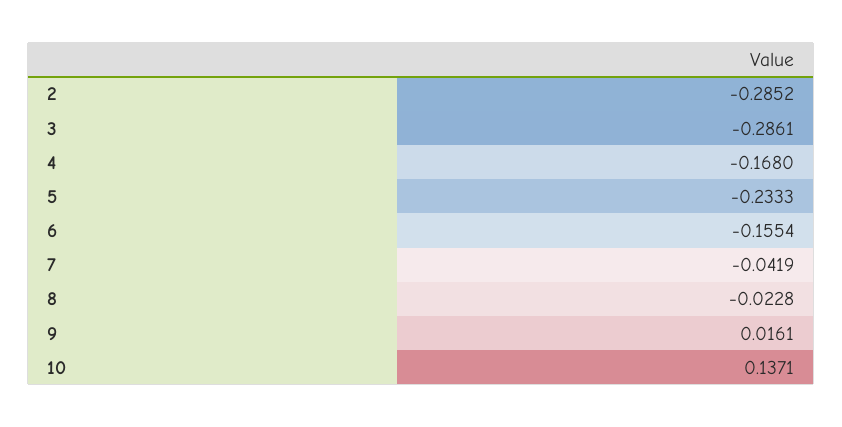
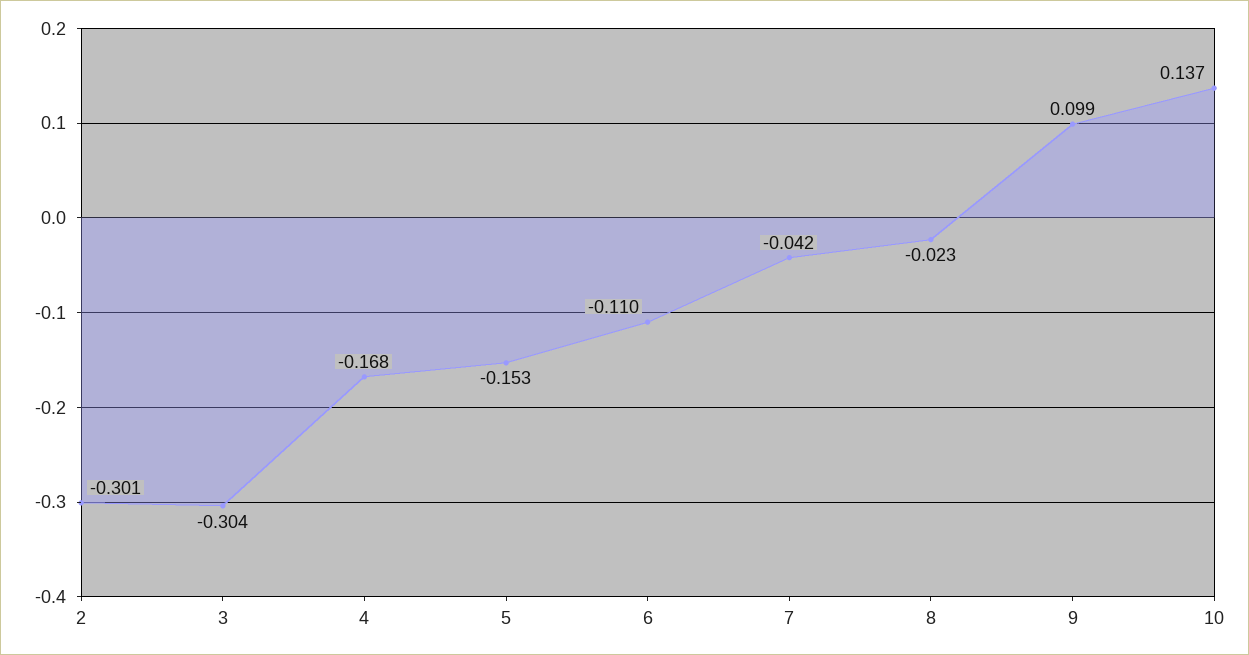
2: -0.2852 -> -0.301
3: -0.2861 -> -0.304
5: -0.2333 -> -0.153
6: -0.1554 -> -0.11
9: 0.0161 -> 0.099

